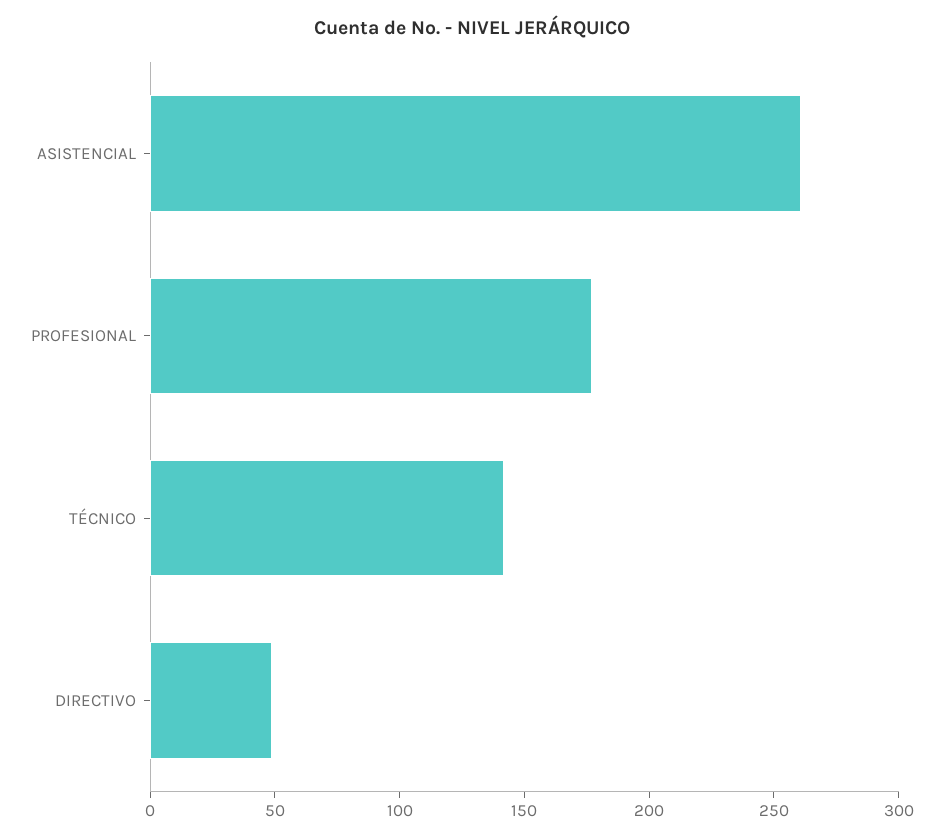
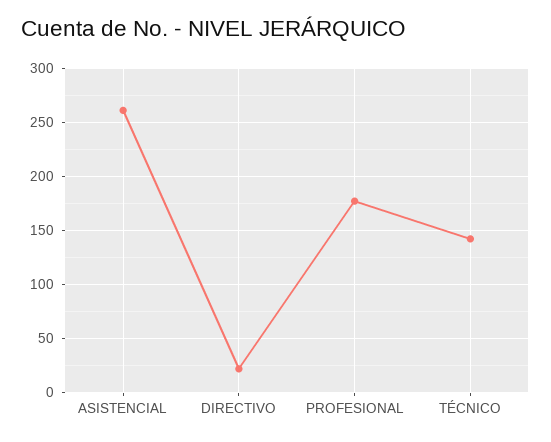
DIRECTIVO: 50 -> 20

